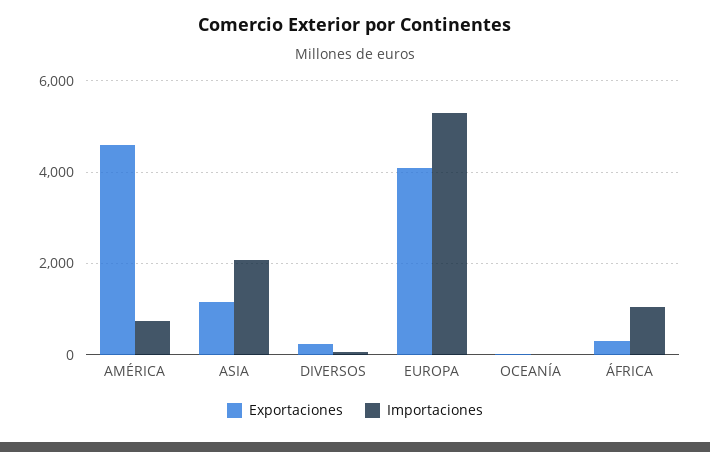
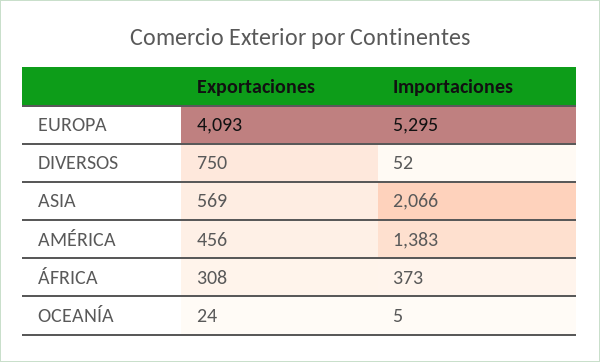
Exportaciones, AMÉRICA: 4600 -> 456
Importaciones, AMÉRICA: 800 -> 1383
Exportaciones, ASIA: 1200 -> 569
Exportaciones, DIVERSOS: 200 -> 750
Importaciones, ÁFRICA: 1000 -> 373

